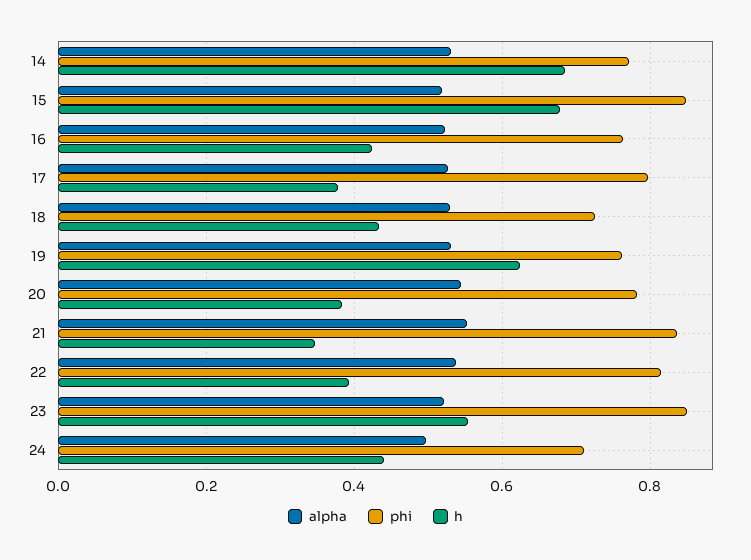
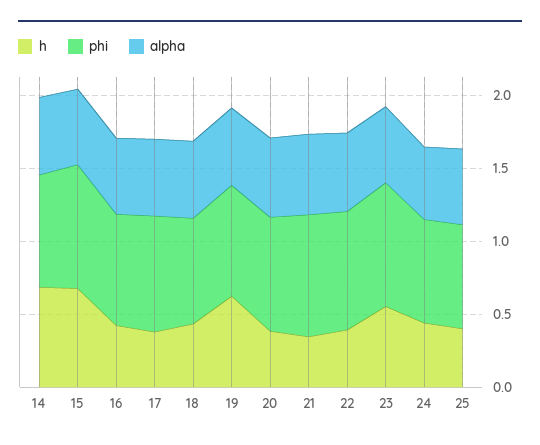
h, 25: none -> 0.4
phi, 25: none -> 0.7
alpha, 25: none -> 0.5

